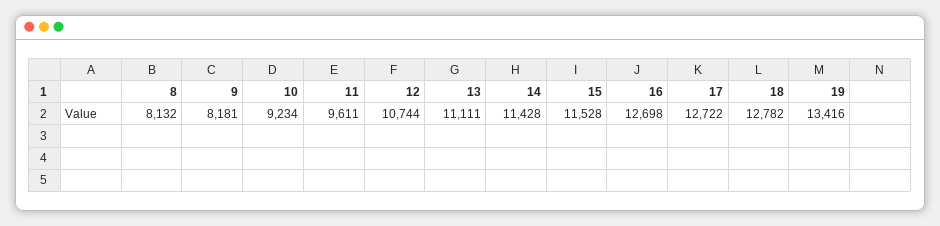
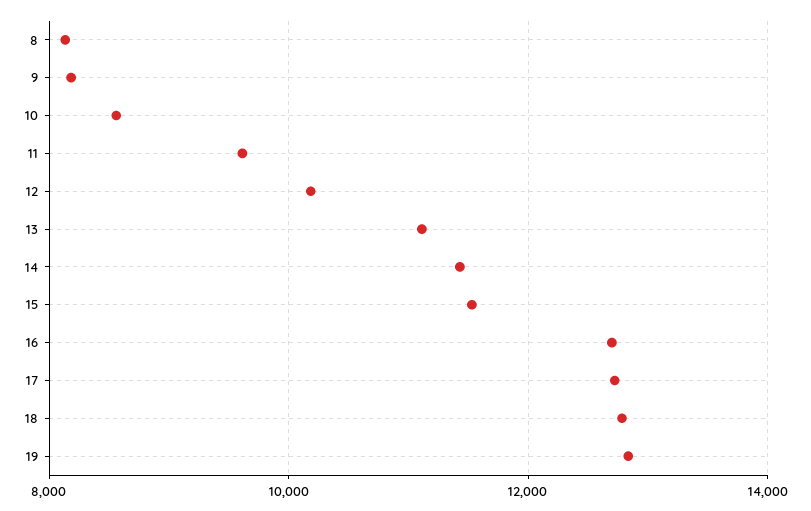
10: 9234 -> 8600
12: 10744 -> 10200
19: 13416 -> 12800

